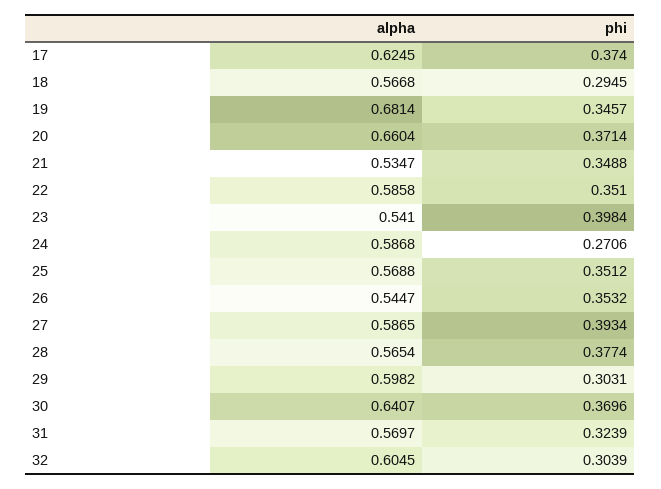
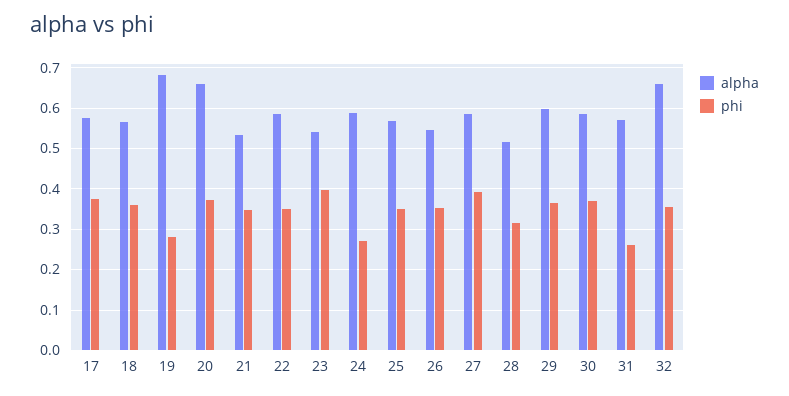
alpha, 17: 0.6245 -> 0.58
phi, 18: 0.2945 -> 0.36
phi, 19: 0.3457 -> 0.28
alpha, 28: 0.5654 -> 0.52
phi, 28: 0.3774 -> 0.32
phi, 29: 0.3031 -> 0.36
alpha, 30: 0.6407 -> 0.58
phi, 31: 0.3239 -> 0.26
alpha, 32: 0.6045 -> 0.66
phi, 32: 0.3039 -> 0.36

